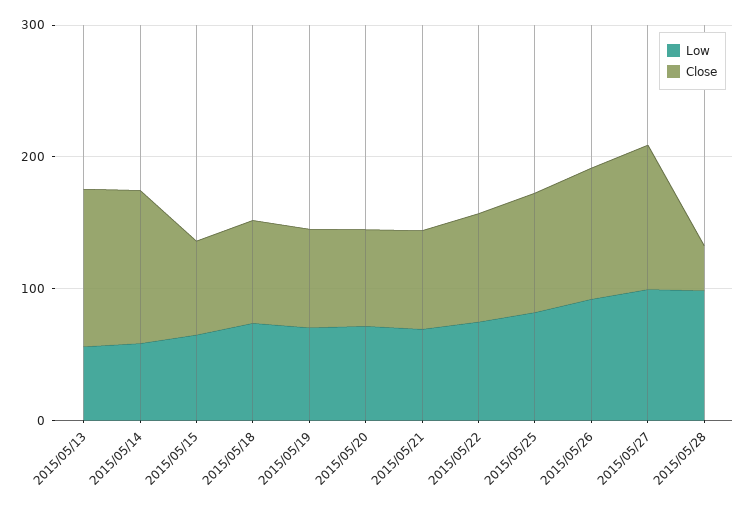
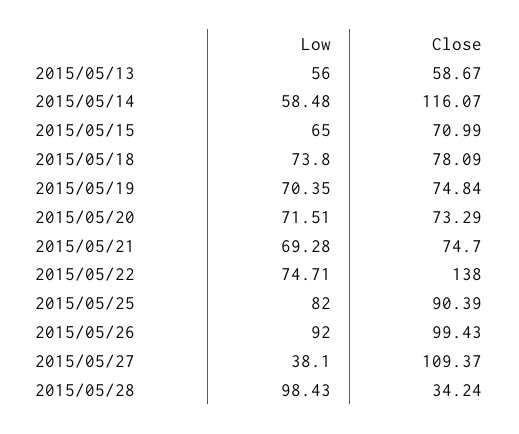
Close, 2015/05/13: 120 -> 58.67
Close, 2015/05/22: 80 -> 138
Low, 2015/05/27: 100 -> 38.1

